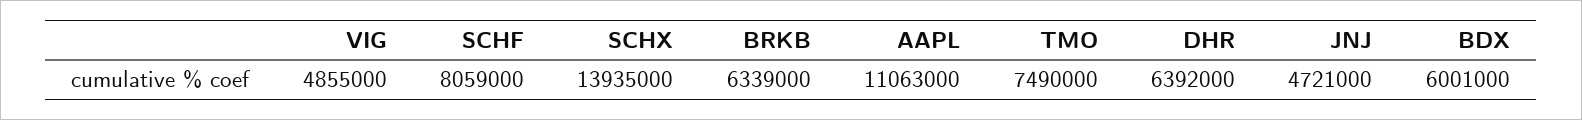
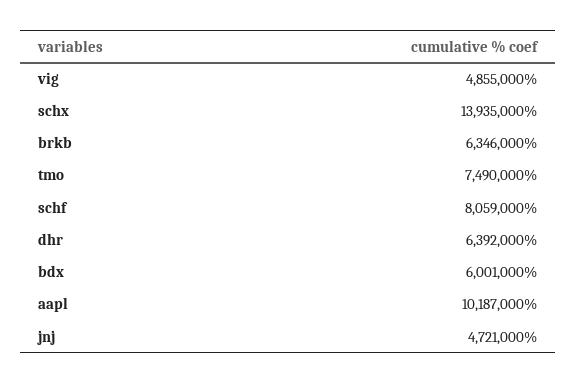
BRKB: 6339000 -> 6346000
AAPL: 11063000 -> 10187000

